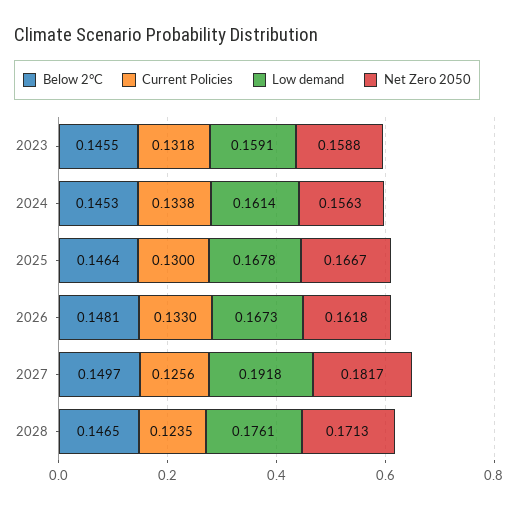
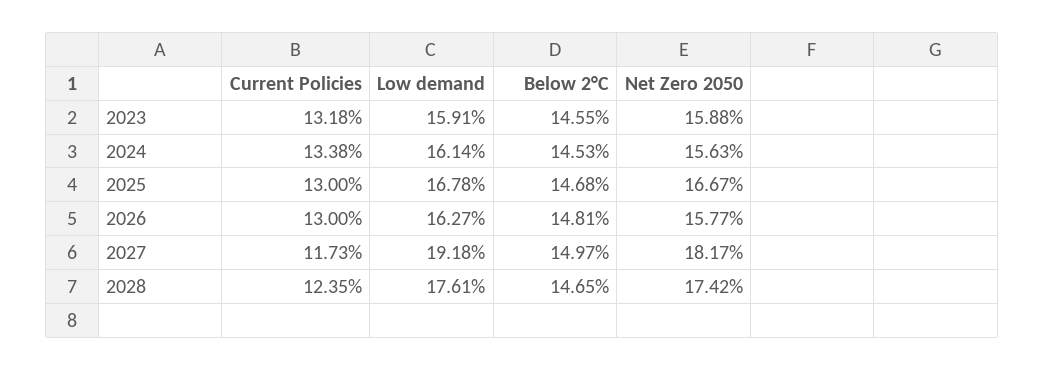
Below 2°C, 2025: 0.1464 -> 0.1468
Current Policies, 2026: 0.133 -> 0.13
Low demand, 2026: 0.1673 -> 0.1627
Net Zero 2050, 2026: 0.1618 -> 0.1577
Current Policies, 2027: 0.1256 -> 0.1173
Net Zero 2050, 2028: 0.1713 -> 0.1742

